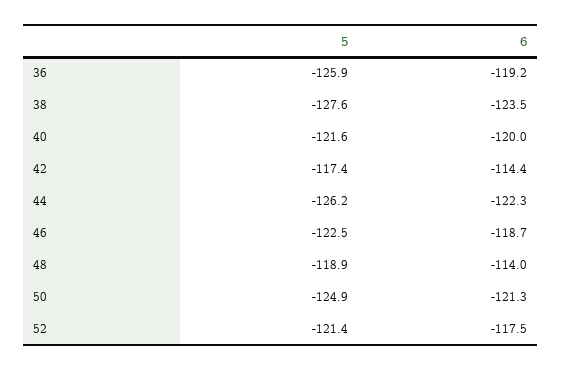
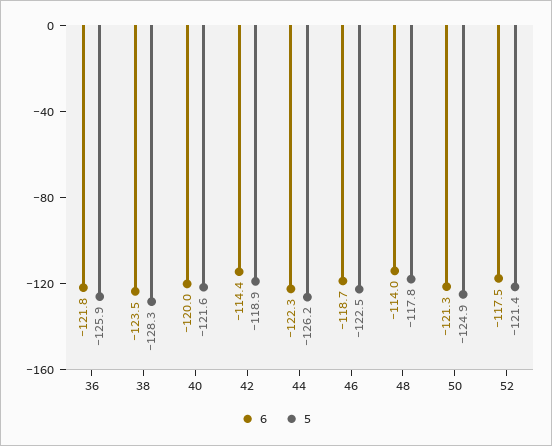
6, 36: -119.2 -> -121.8
5, 38: -127.6 -> -128.3
5, 42: -117.4 -> -118.9
5, 48: -118.9 -> -117.8

